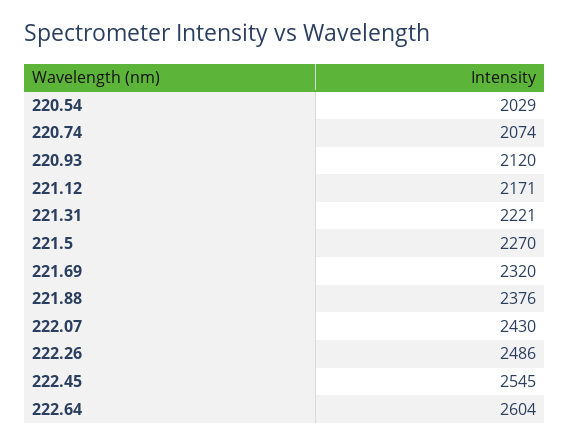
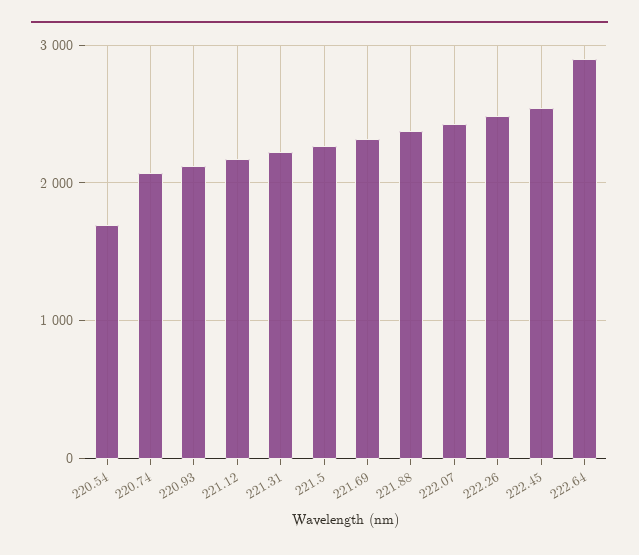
220.54: 2029 -> 1700
222.64: 2604 -> 2900

